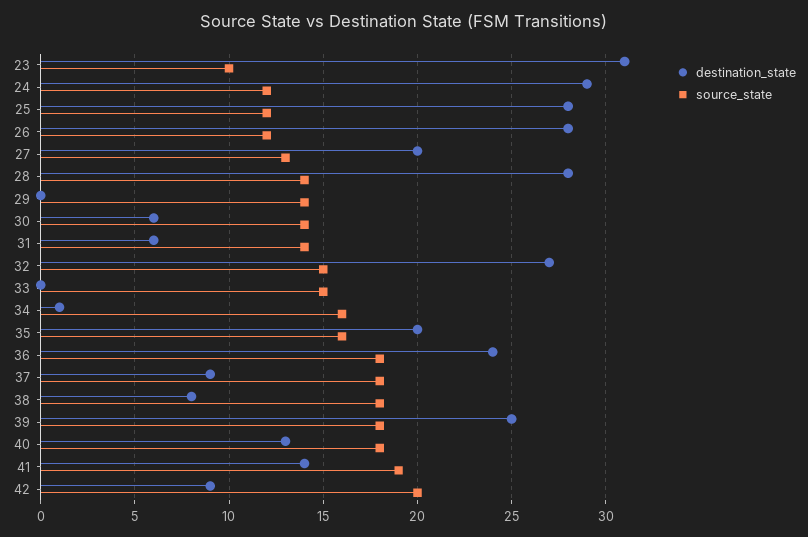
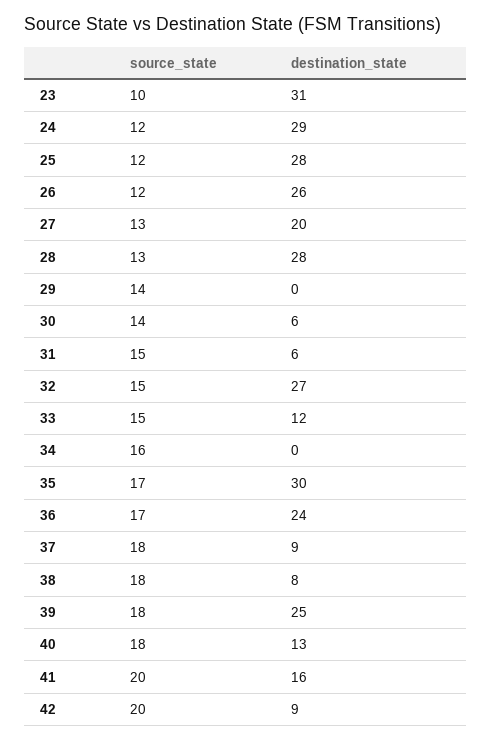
destination_state, 26: 28 -> 26
source_state, 28: 14 -> 13
source_state, 31: 14 -> 15
destination_state, 33: 0 -> 12
destination_state, 34: 1 -> 0
destination_state, 35: 20 -> 30
source_state, 35: 16 -> 17
source_state, 36: 18 -> 17
destination_state, 41: 14 -> 16
source_state, 41: 19 -> 20

